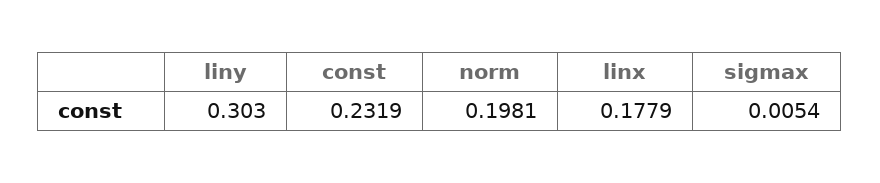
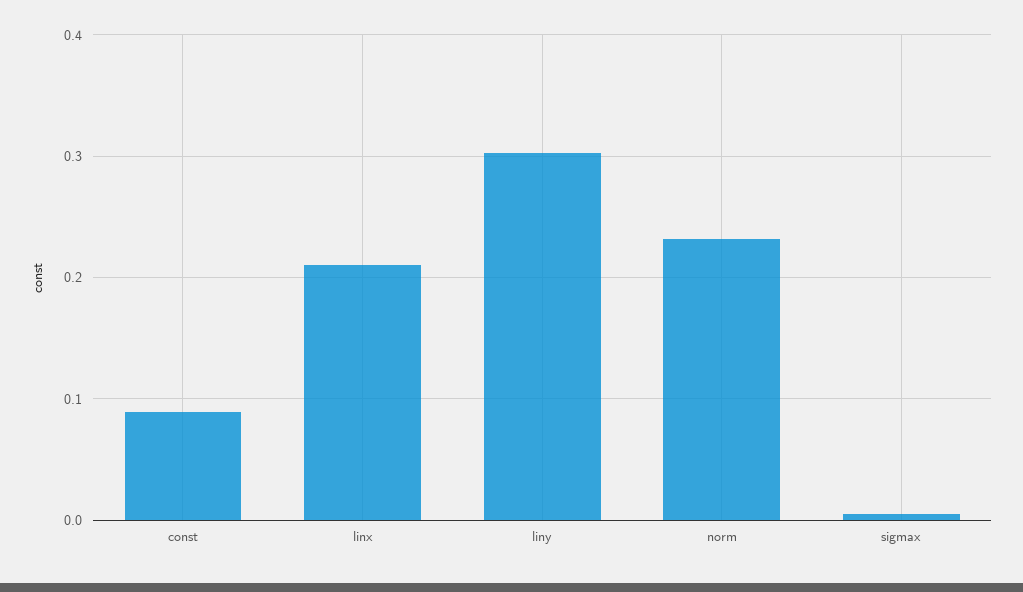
const: 0.2319 -> 0.09
norm: 0.1981 -> 0.23
linx: 0.1779 -> 0.21

